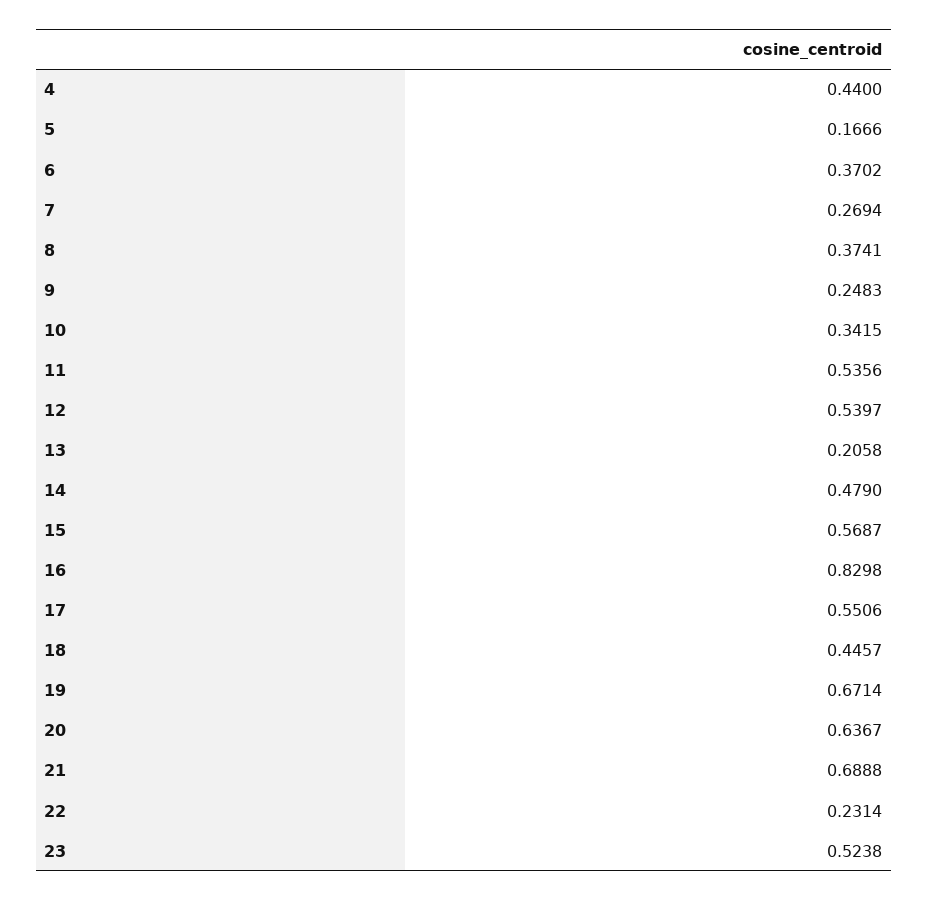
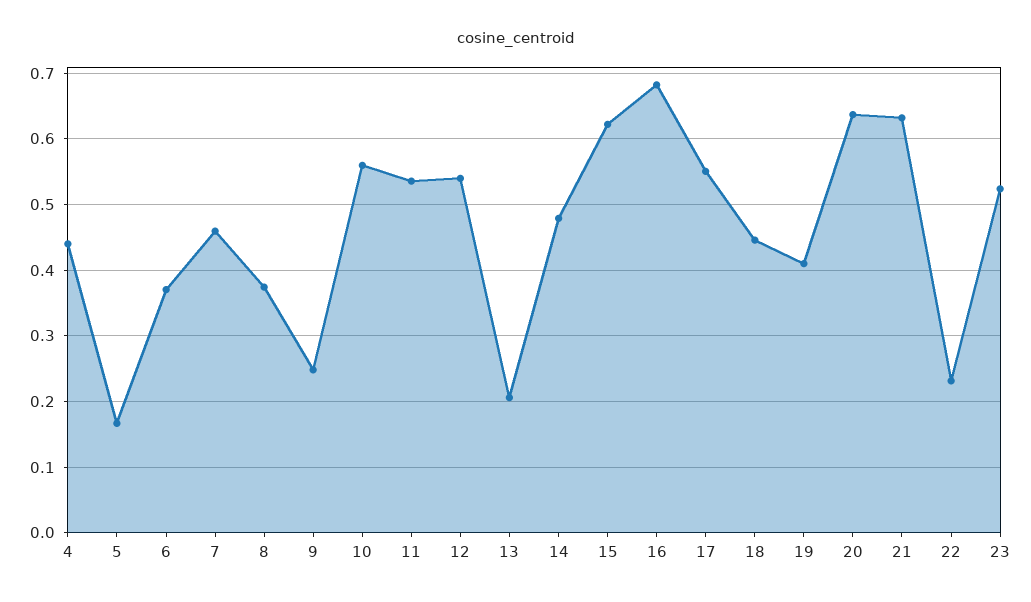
7: 0.2694 -> 0.46
10: 0.3415 -> 0.56
15: 0.5687 -> 0.62
16: 0.8298 -> 0.68
19: 0.6714 -> 0.41
21: 0.6888 -> 0.63

